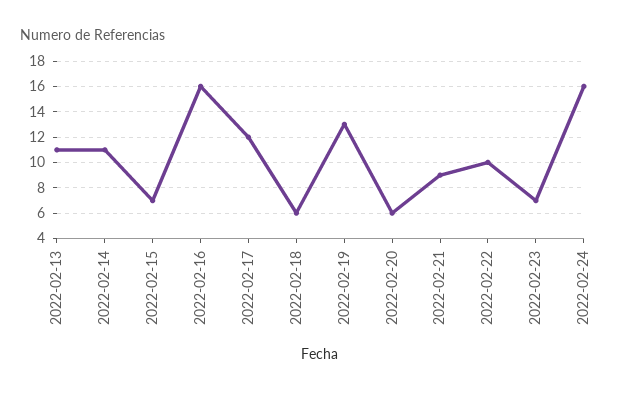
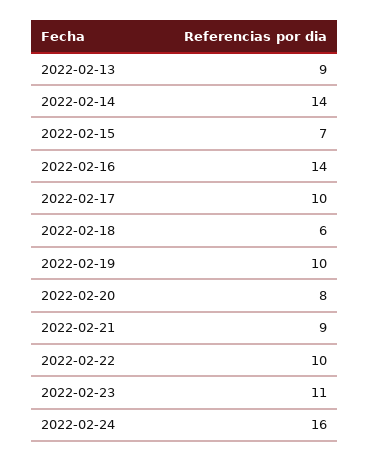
2022-02-13: 11 -> 9
2022-02-14: 11 -> 14
2022-02-16: 16 -> 14
2022-02-17: 12 -> 10
2022-02-19: 13 -> 10
2022-02-20: 6 -> 8
2022-02-23: 7 -> 11

